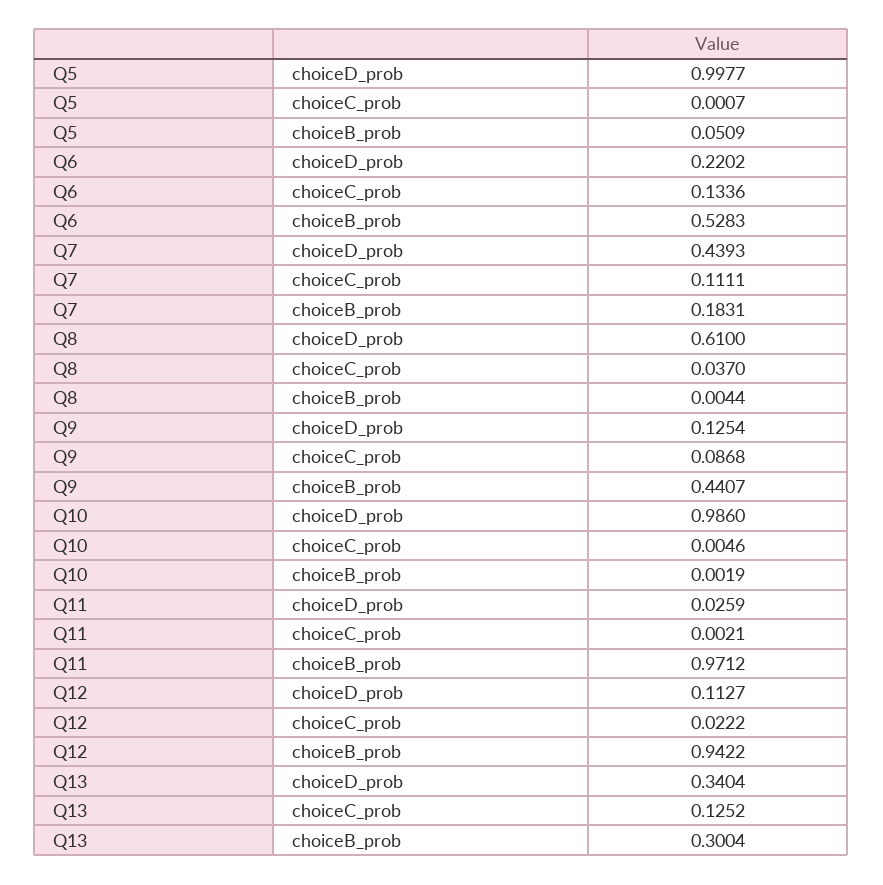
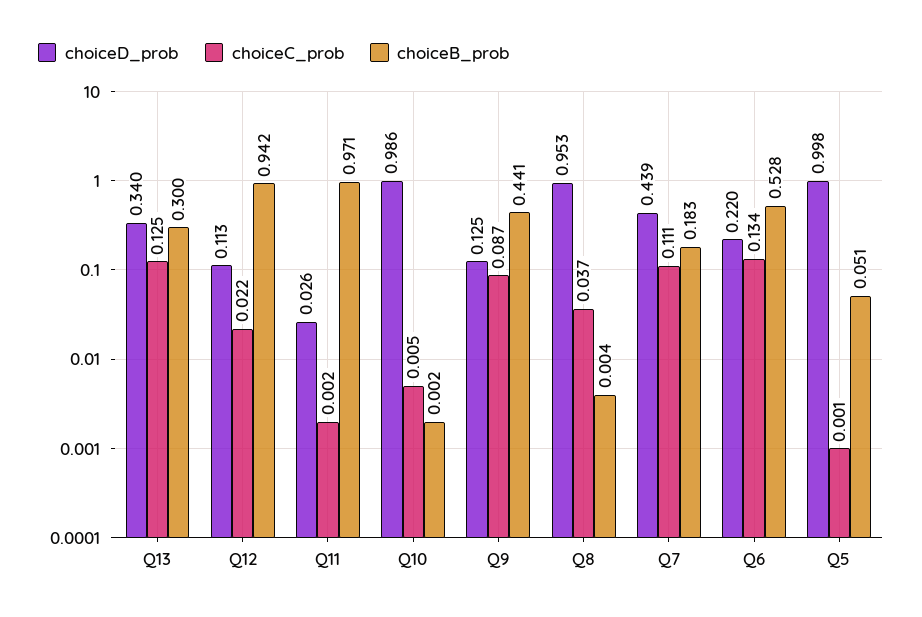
choiceD_prob, Q8: 0.61 -> 0.953

